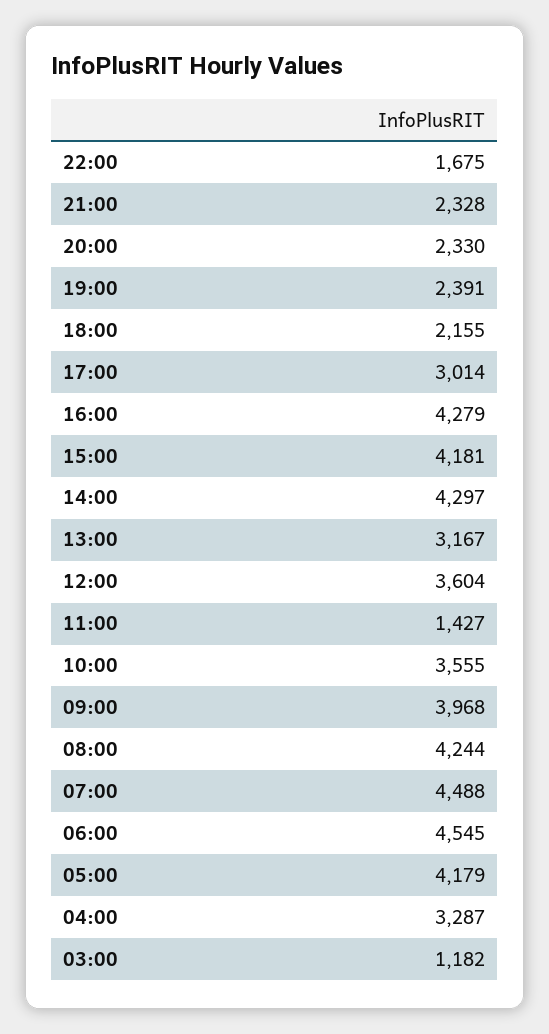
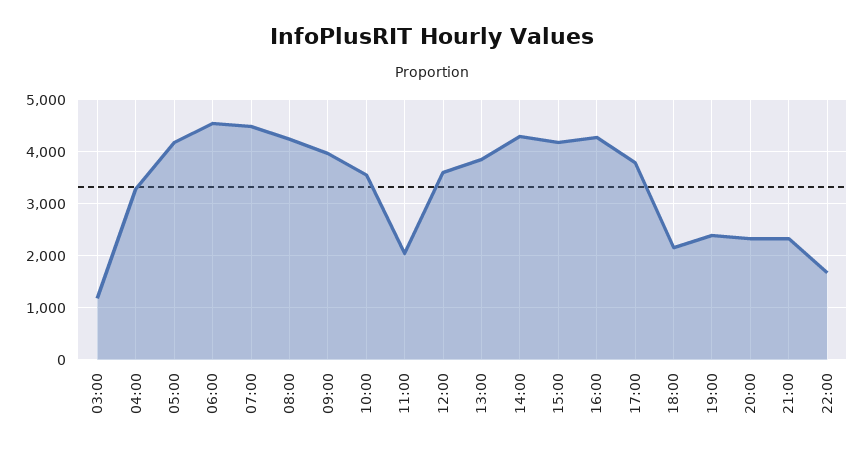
17:00: 3014 -> 3800
13:00: 3167 -> 3800
11:00: 1427 -> 2000

